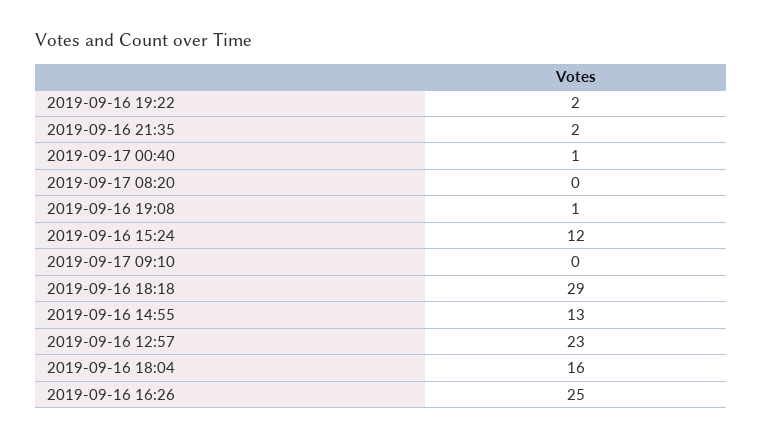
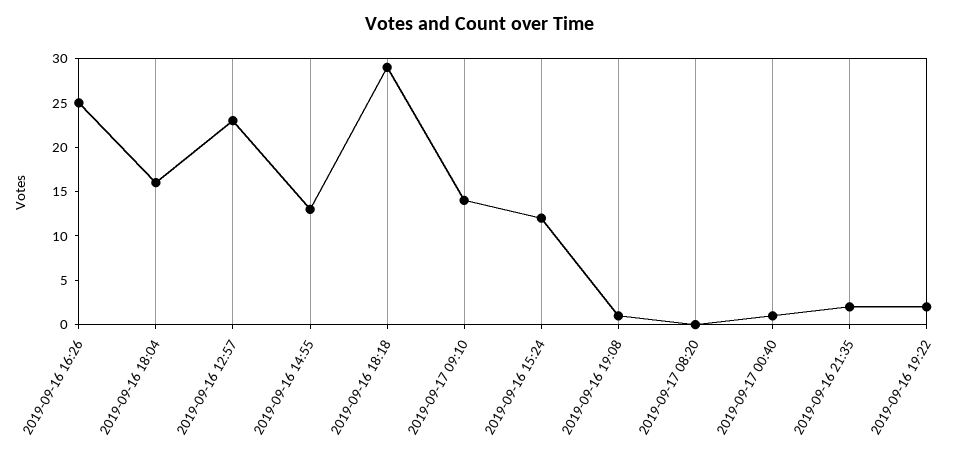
2019-09-17 09:10: 0 -> 14

